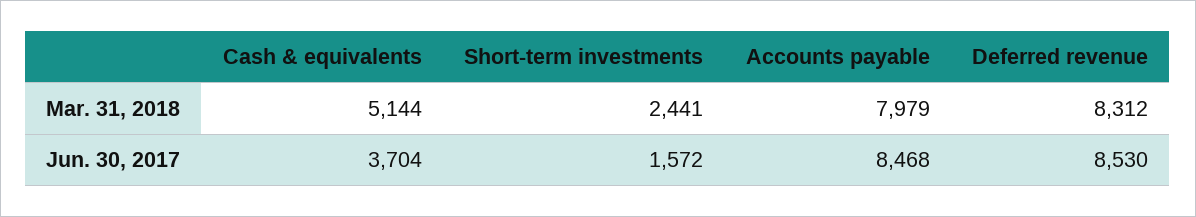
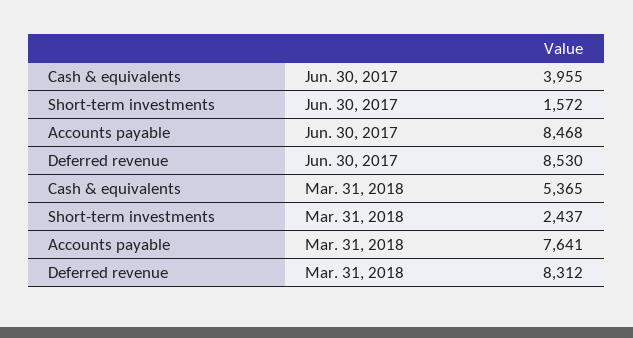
Cash & equivalents, Mar. 31, 2018: 5144 -> 5365
Short-term investments, Mar. 31, 2018: 2441 -> 2437
Accounts payable, Mar. 31, 2018: 7979 -> 7641
Cash & equivalents, Jun. 30, 2017: 3704 -> 3955

